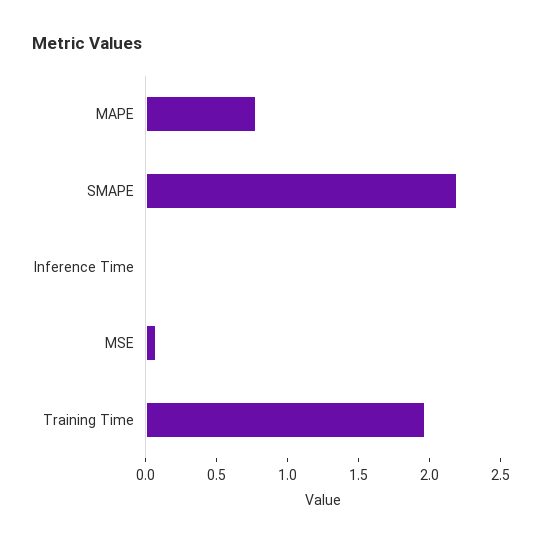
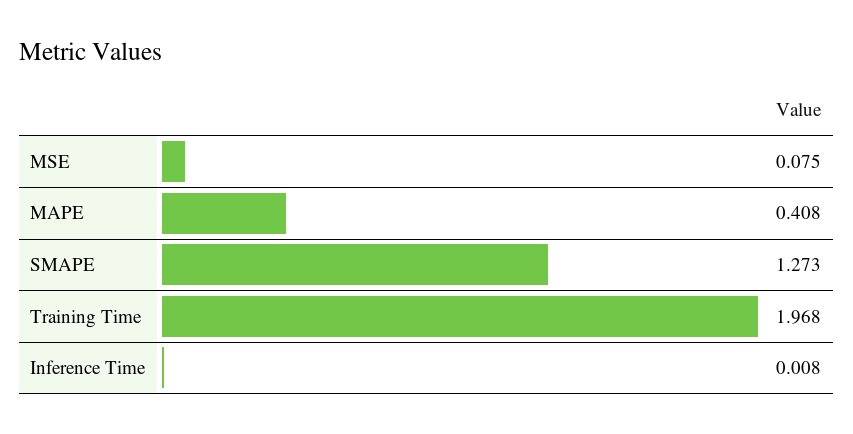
MAPE: 0.8 -> 0.408
SMAPE: 2.2 -> 1.273

